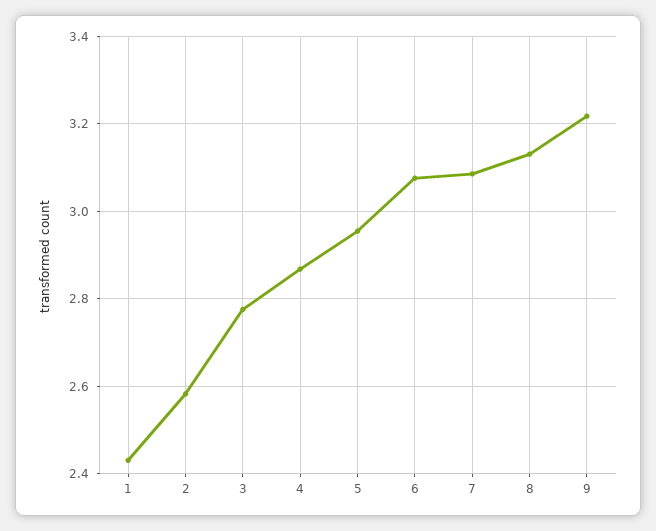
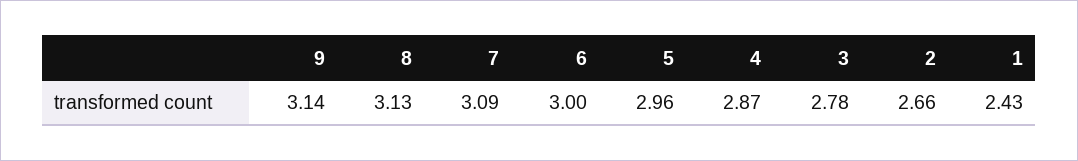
2: 2.58 -> 2.66
6: 3.08 -> 3
9: 3.22 -> 3.14

